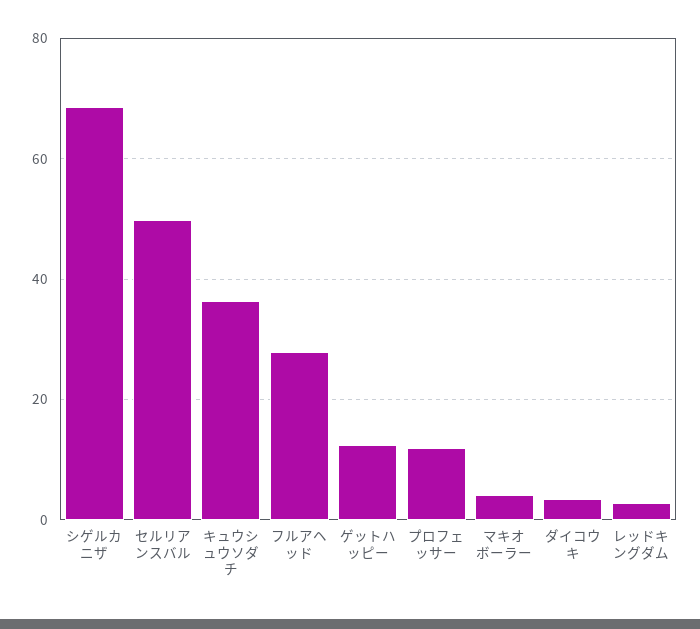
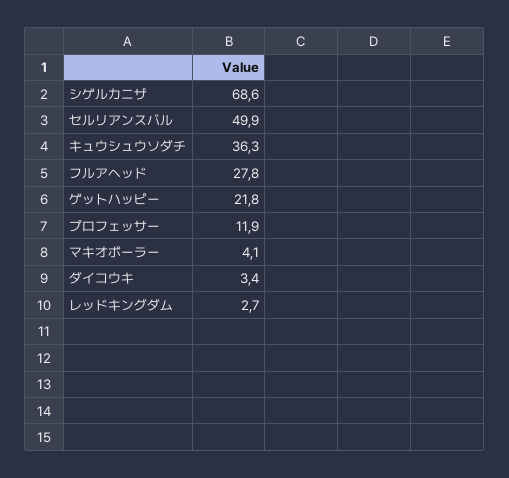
ゲットハッピー: 12 -> 21.8

